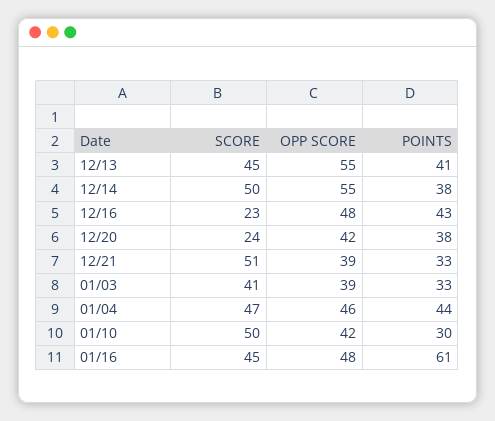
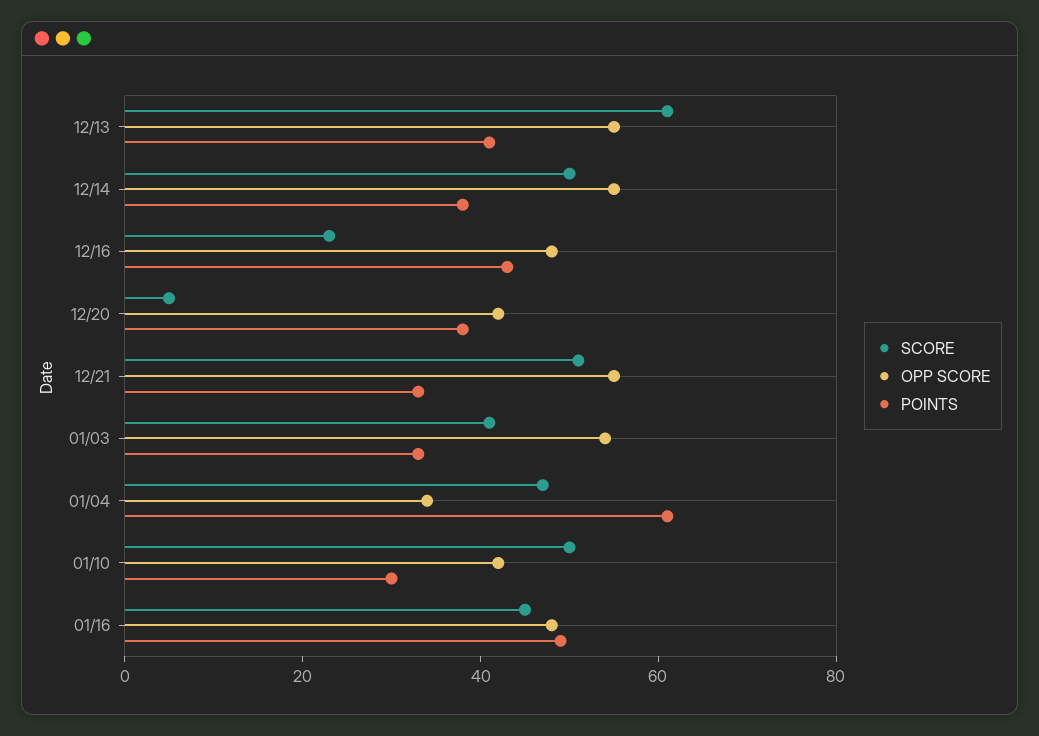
SCORE, 12/13: 45 -> 60
SCORE, 12/20: 24 -> 5
OPP SCORE, 12/21: 39 -> 55
OPP SCORE, 01/03: 39 -> 55
OPP SCORE, 01/04: 46 -> 35
POINTS, 01/04: 44 -> 60
POINTS, 01/16: 61 -> 50

